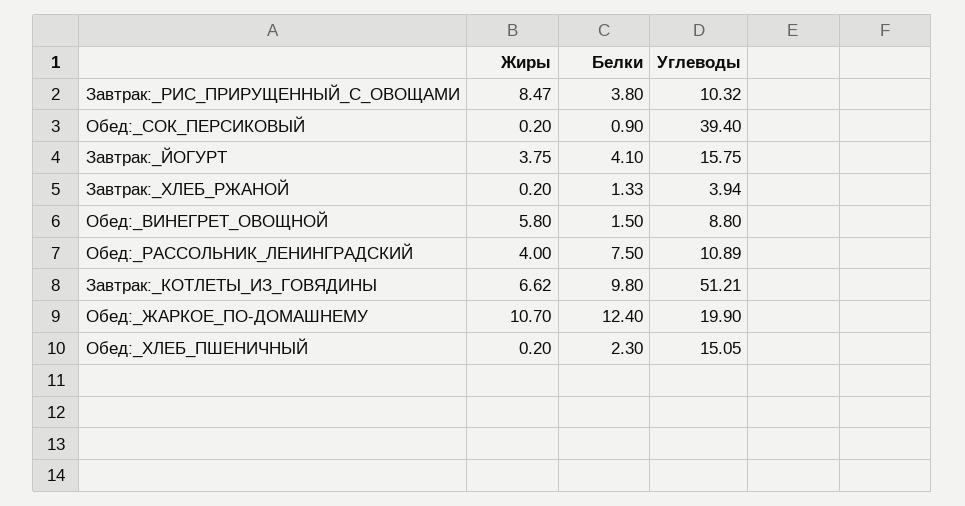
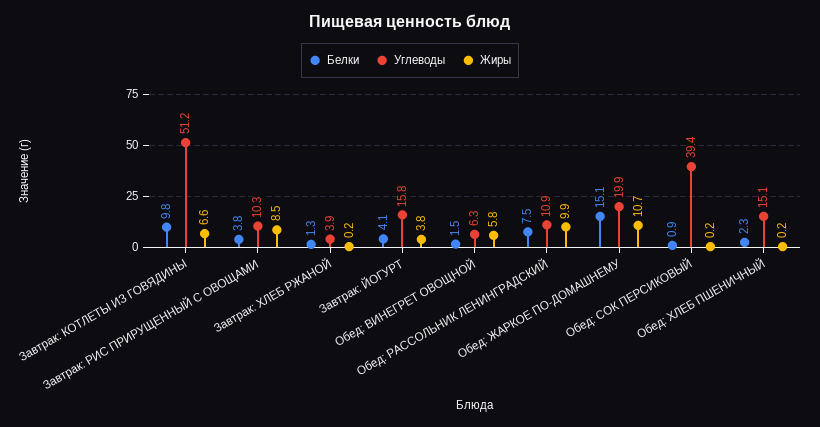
Углеводы, Обед:_ВИНЕГРЕТ_ОВОЩНОЙ: 8.8 -> 6.3
Жиры, Обед:_РАССОЛЬНИК_ЛЕНИНГРАДСКИЙ: 4 -> 9.9
Белки, Обед:_ЖАРКОЕ_ПО-ДОМАШНЕМУ: 12.4 -> 15.1

